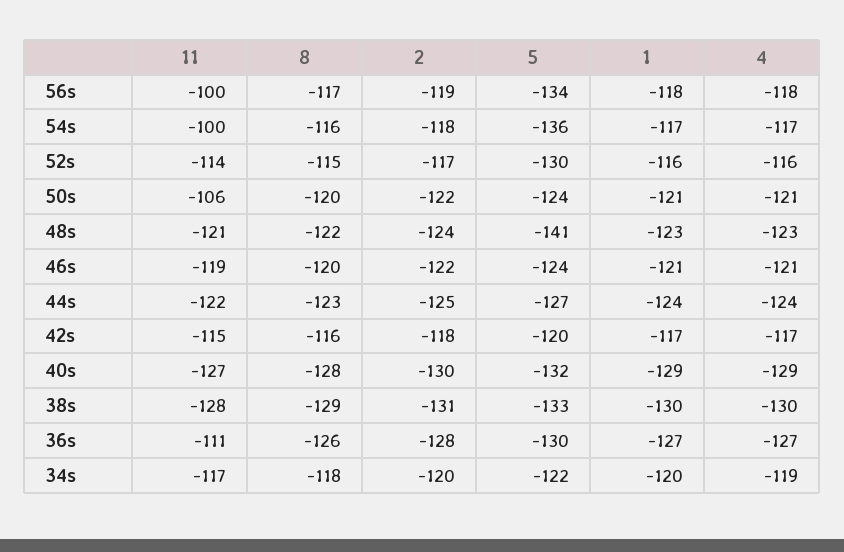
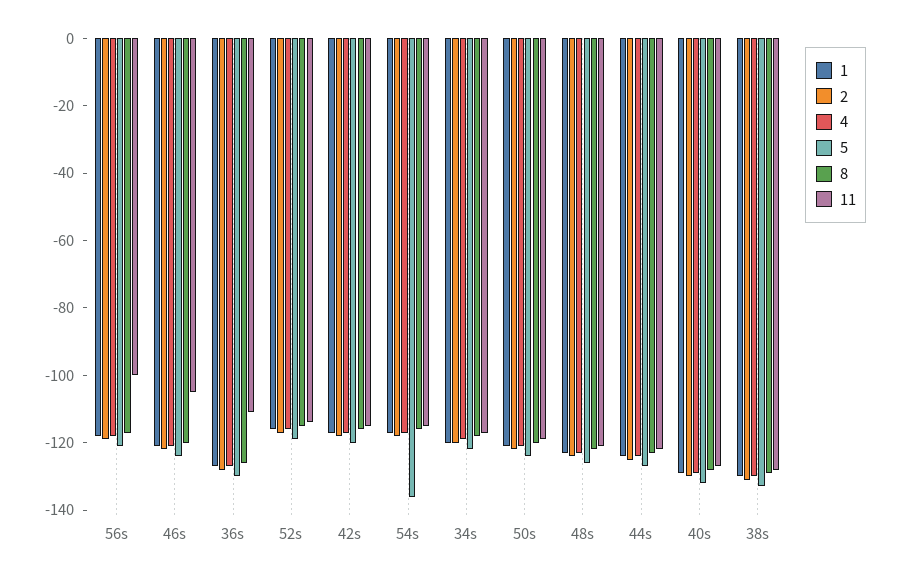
5, 56s: -134 -> -120
11, 54s: -100 -> -115
5, 52s: -130 -> -120
11, 50s: -106 -> -120
5, 48s: -141 -> -125
11, 46s: -119 -> -105

